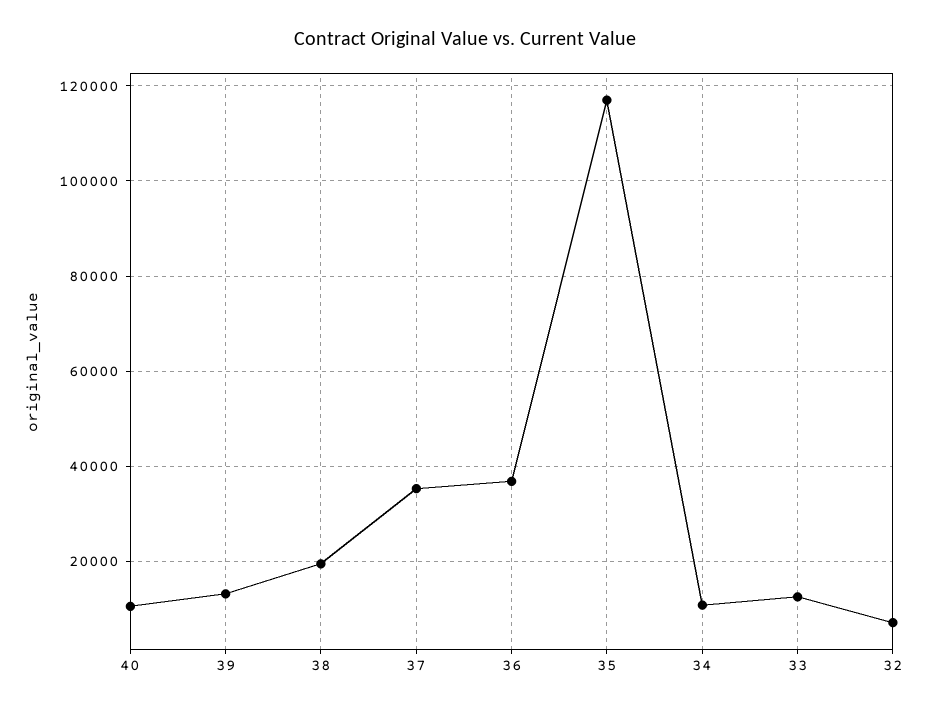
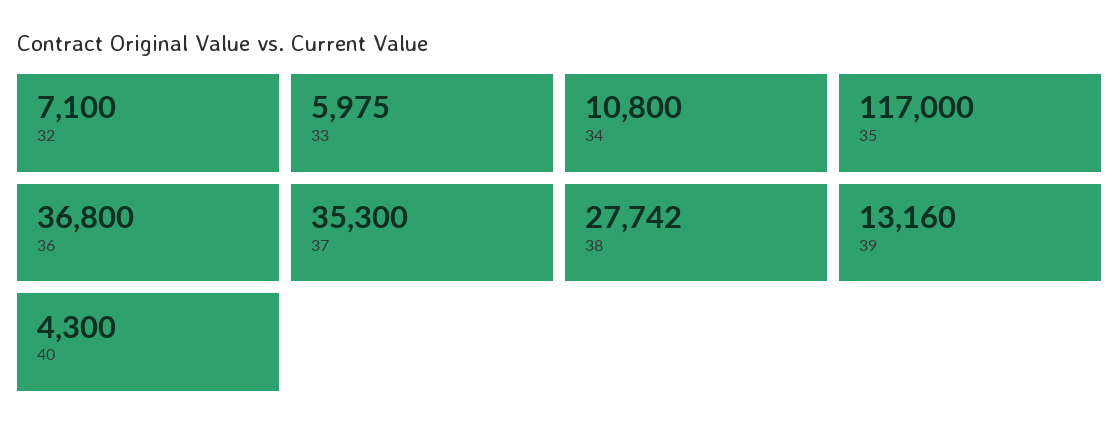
40: 10000 -> 4300
38: 20000 -> 27742
33: 12000 -> 5975

